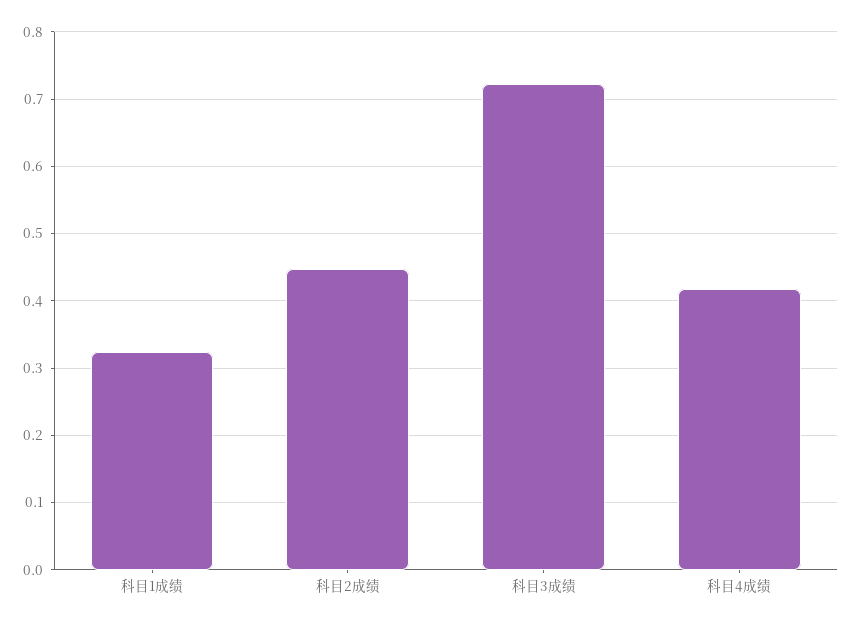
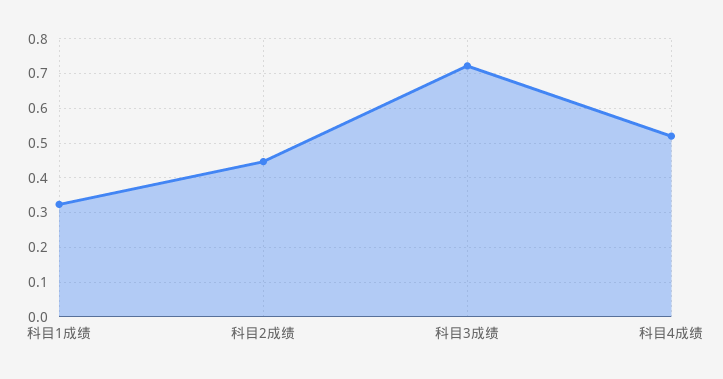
科目4成绩: 0.42 -> 0.52

